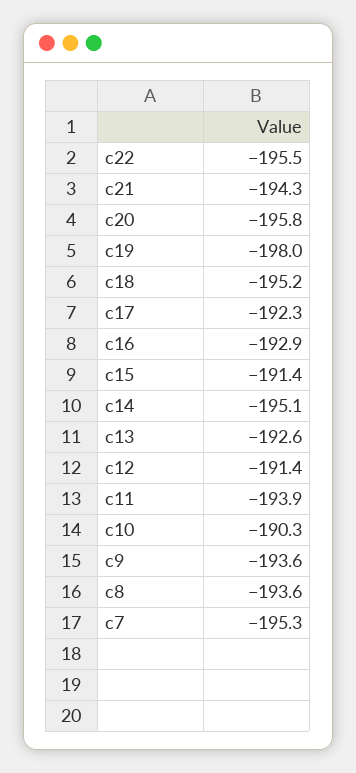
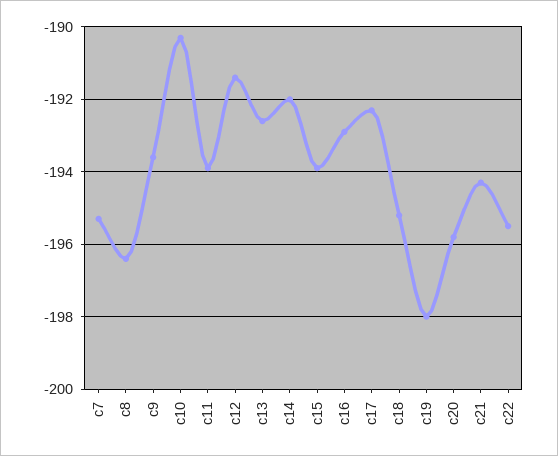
c15: -191.4 -> -194
c14: -195.1 -> -192
c8: -193.6 -> -196.5

